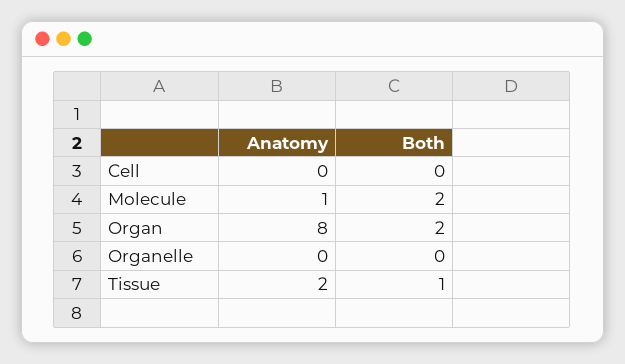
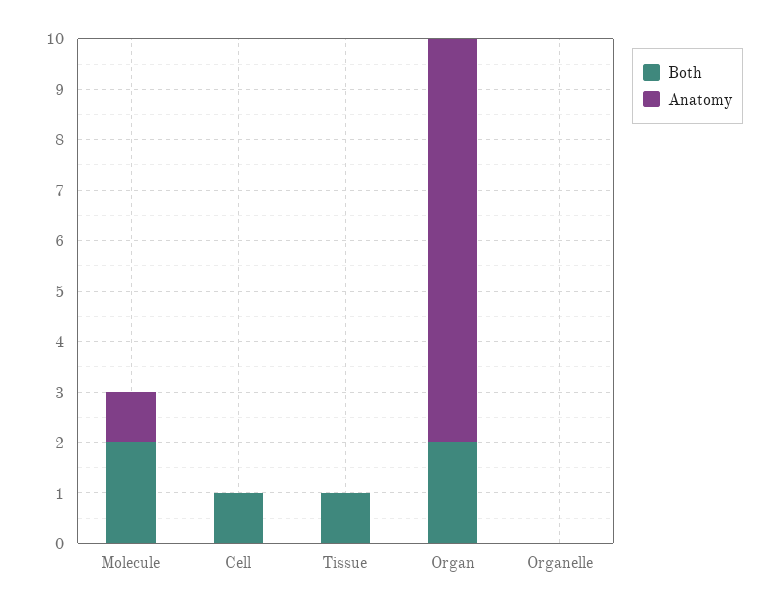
Both, Cell: 0 -> 1
Anatomy, Tissue: 2 -> 0

